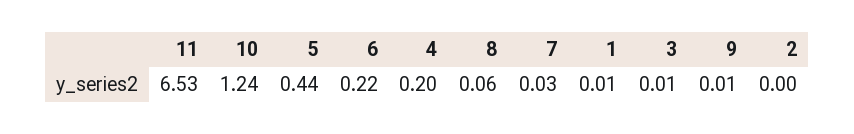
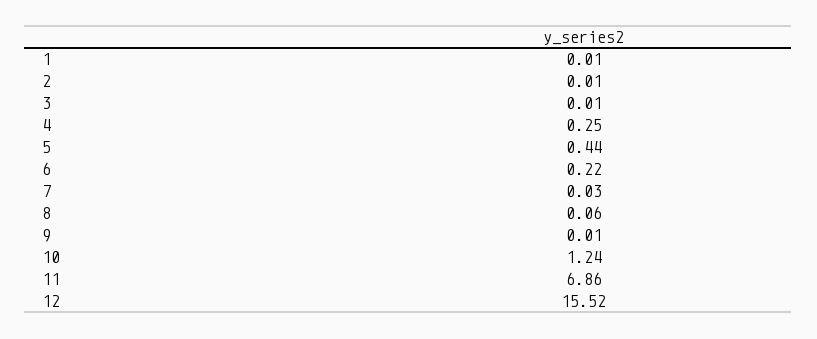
11: 6.53 -> 6.86
4: 0.2 -> 0.25
2: 0 -> 0.01
12: none -> 15.52

